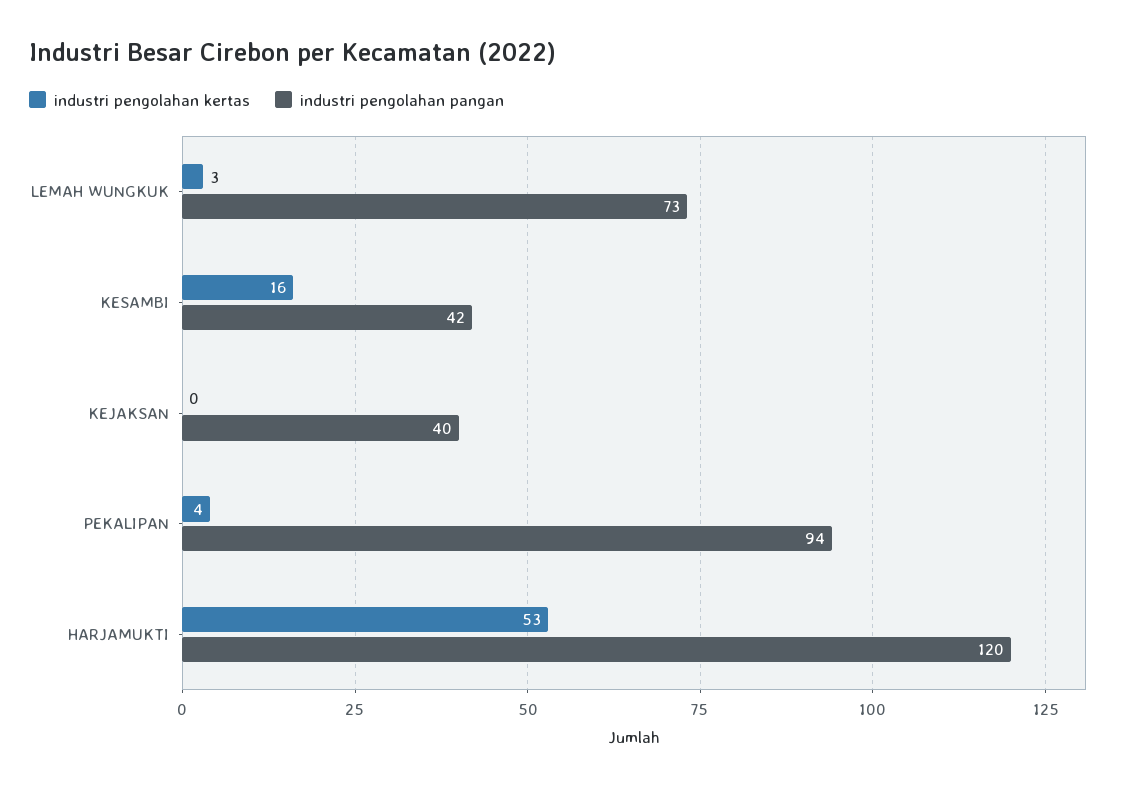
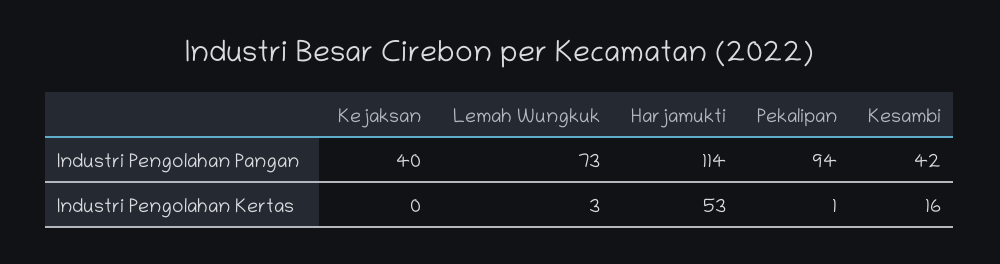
industri pengolahan kertas, PEKALIPAN: 4 -> 1
industri pengolahan pangan, HARJAMUKTI: 120 -> 114

